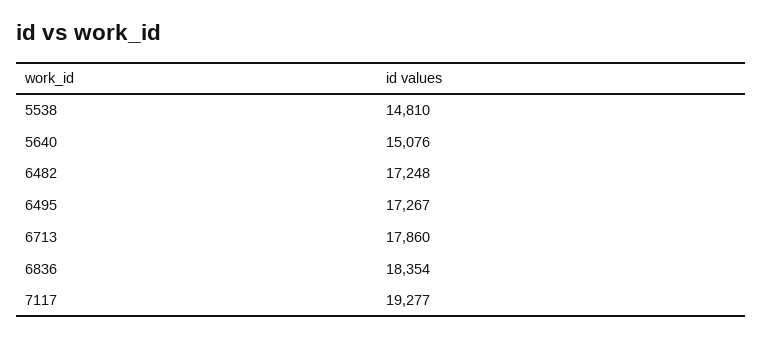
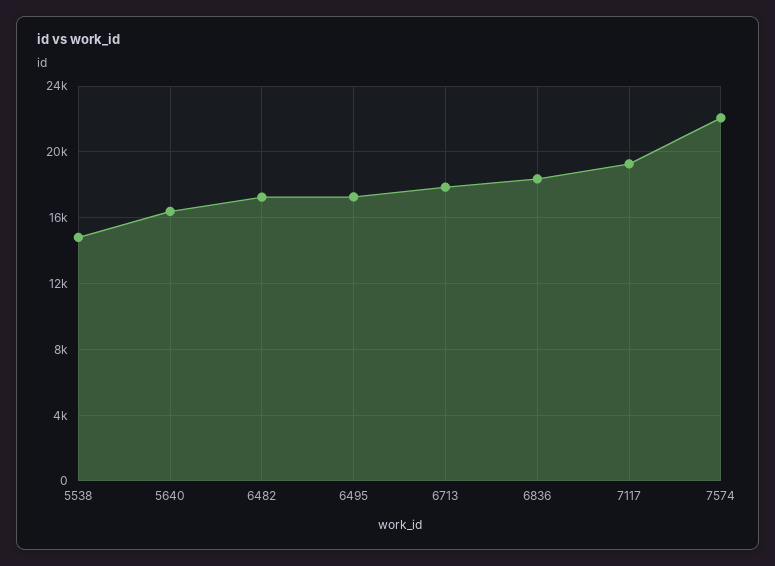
5640: 15076 -> 16500
7574: none -> 22000

